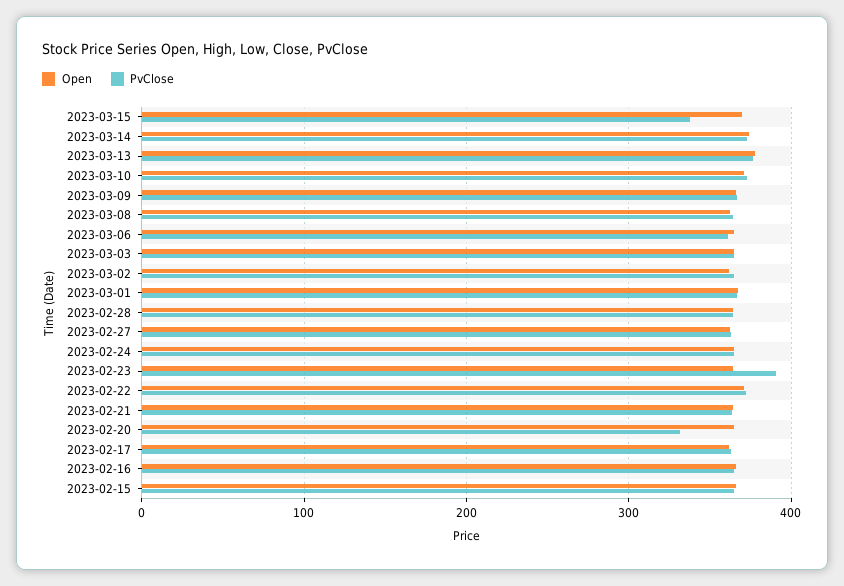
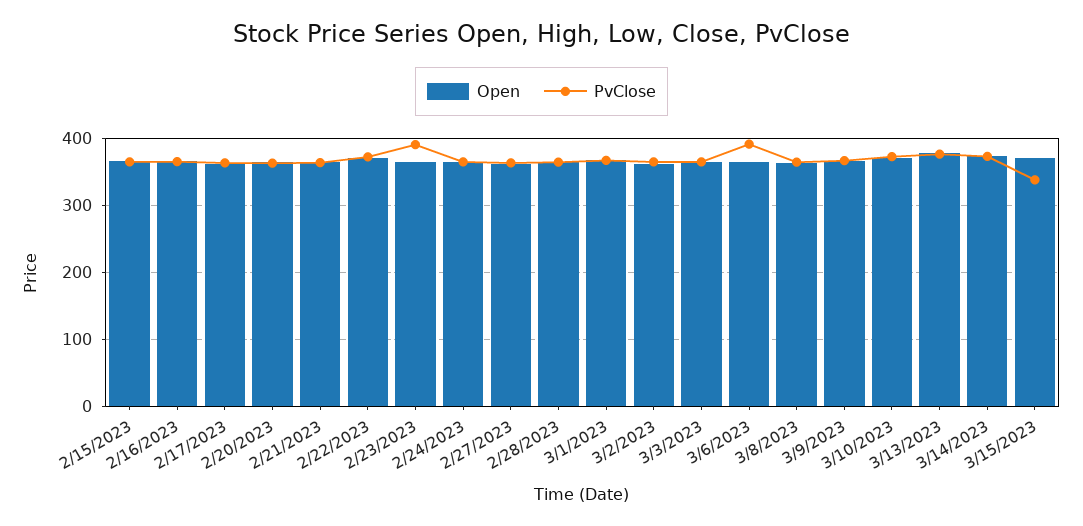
PvClose, 2023-03-06: 360 -> 390
PvClose, 2023-02-20: 330 -> 360

